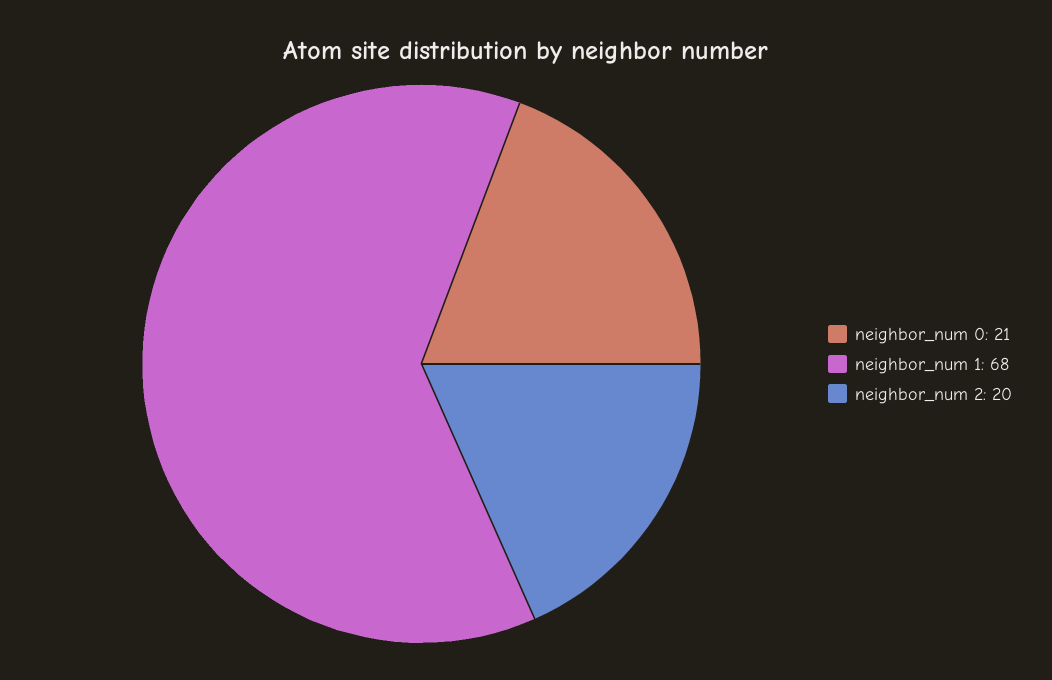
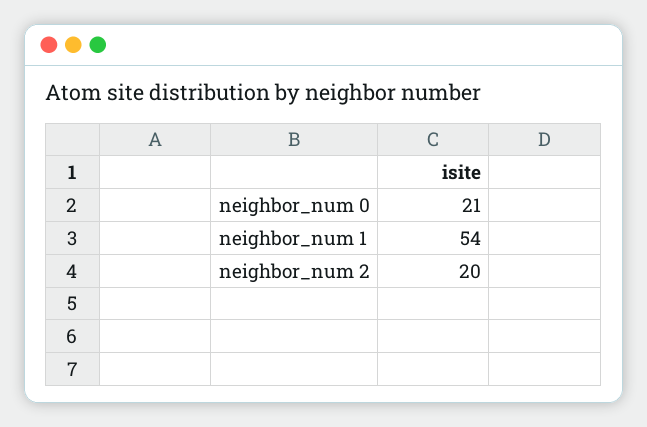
neighbor_num 1: 68 -> 54

